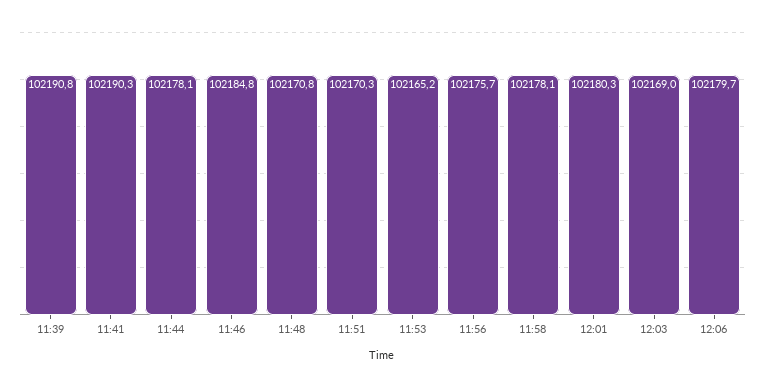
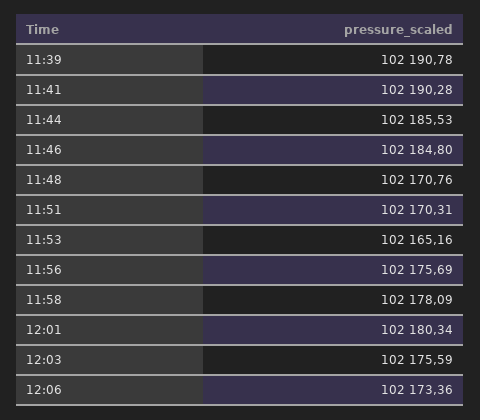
11:44: 102178.1 -> 102185.53
12:03: 102169 -> 102175.59
12:06: 102179.7 -> 102173.36

